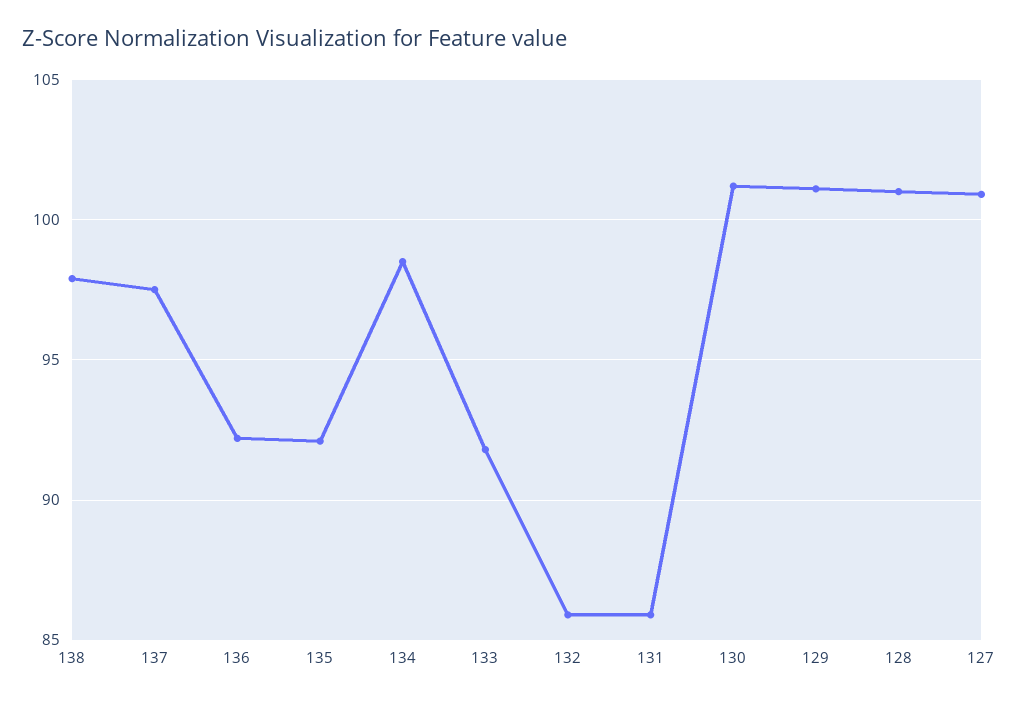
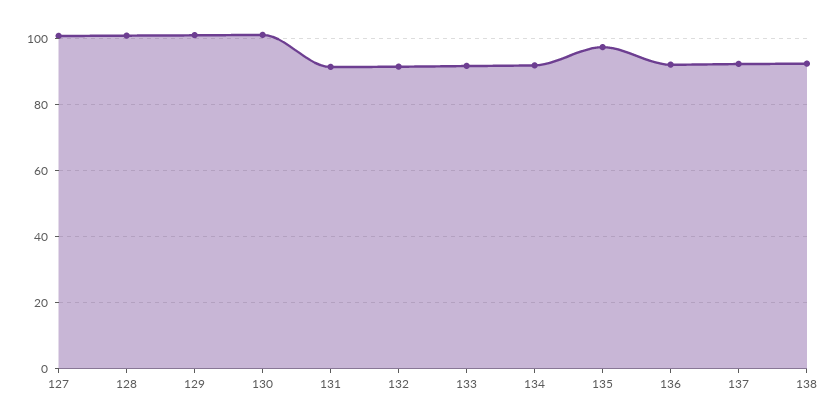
138: 98 -> 92
137: 97.5 -> 92
135: 92 -> 98
134: 98.5 -> 92
132: 86 -> 92
131: 86 -> 92

